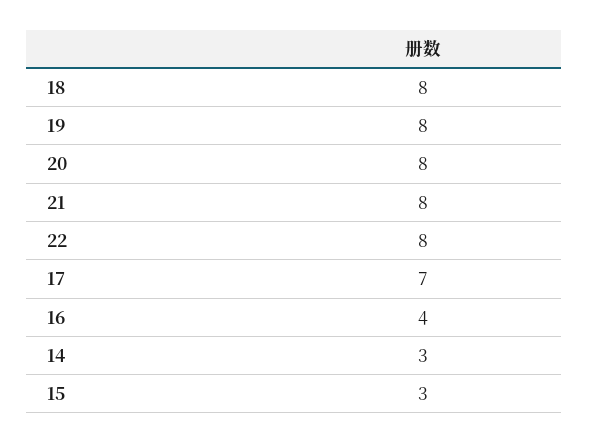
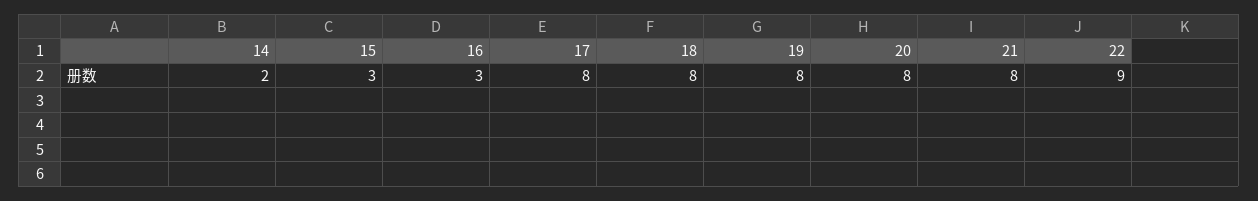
22: 8 -> 9
17: 7 -> 8
16: 4 -> 3
14: 3 -> 2

